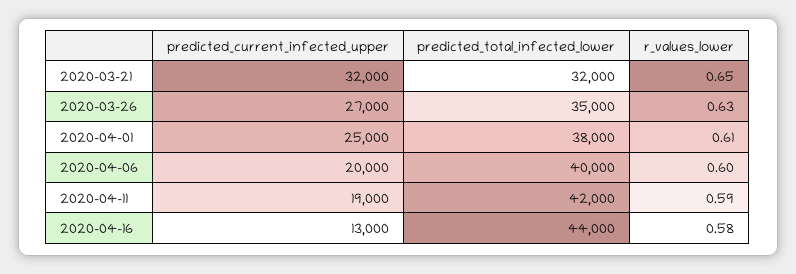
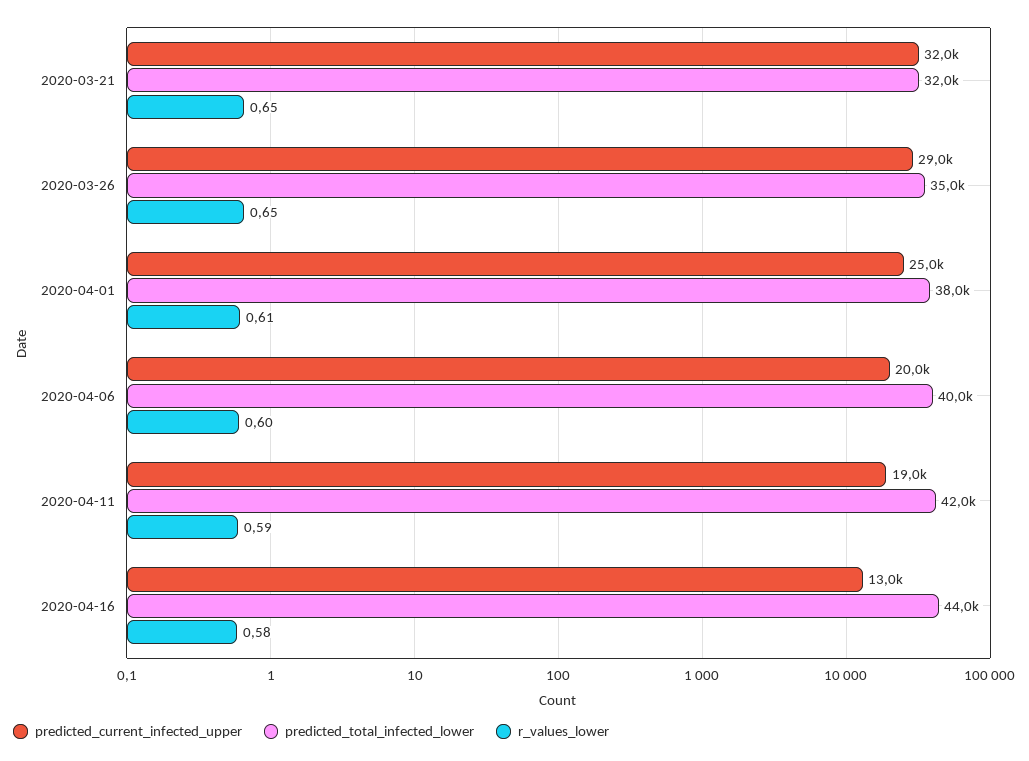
predicted_current_infected_upper, 2020-03-26: 27000 -> 29000
r_values_lower, 2020-03-26: 0.63 -> 0.65

